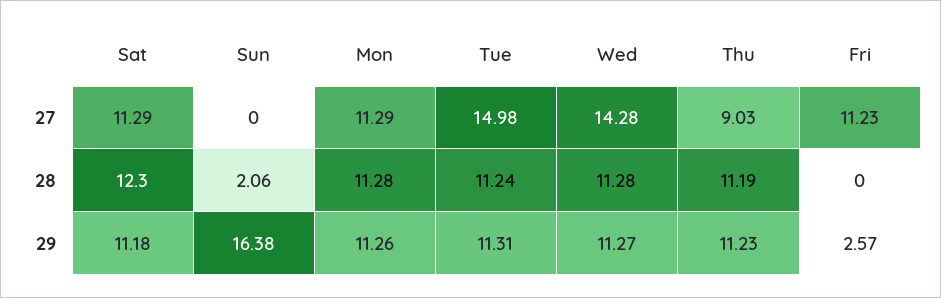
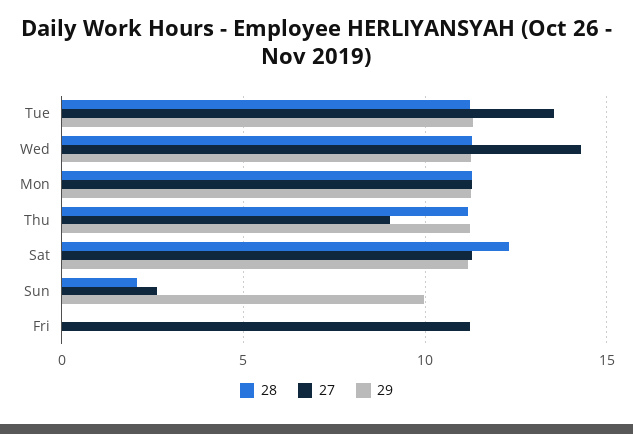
27, Sun: 0 -> 2.5
27, Tue: 14.98 -> 13.5
29, Sun: 16.38 -> 10
29, Fri: 2.57 -> 0

